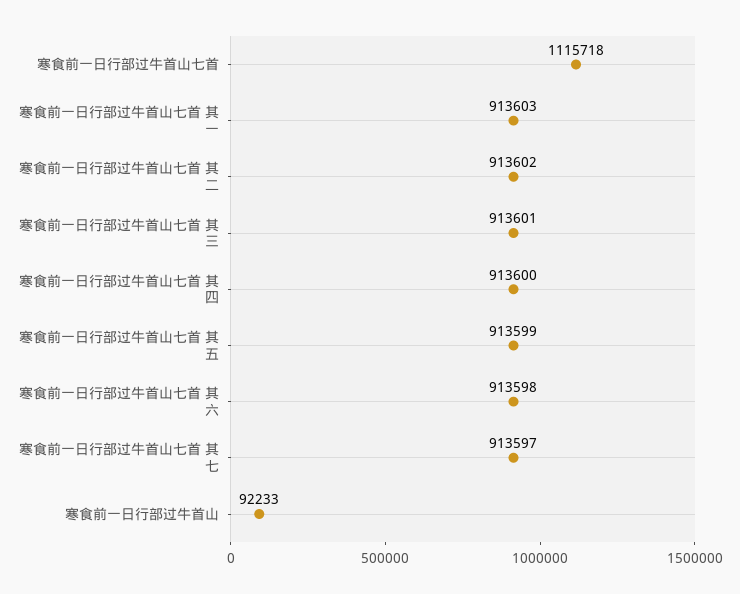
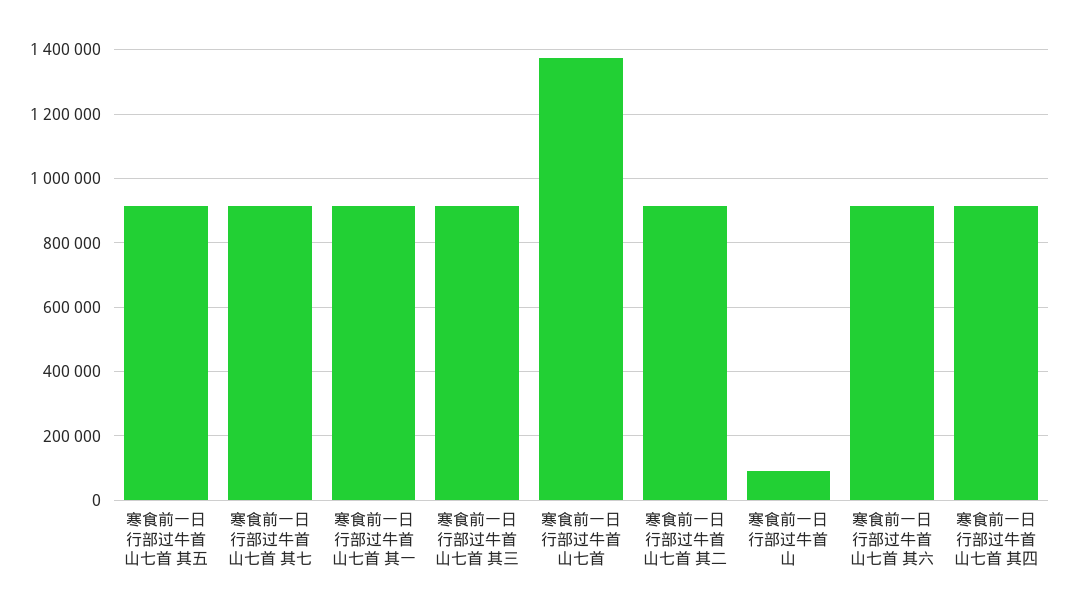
寒食前一日行部过牛首山七首: 1115718 -> 1380000

